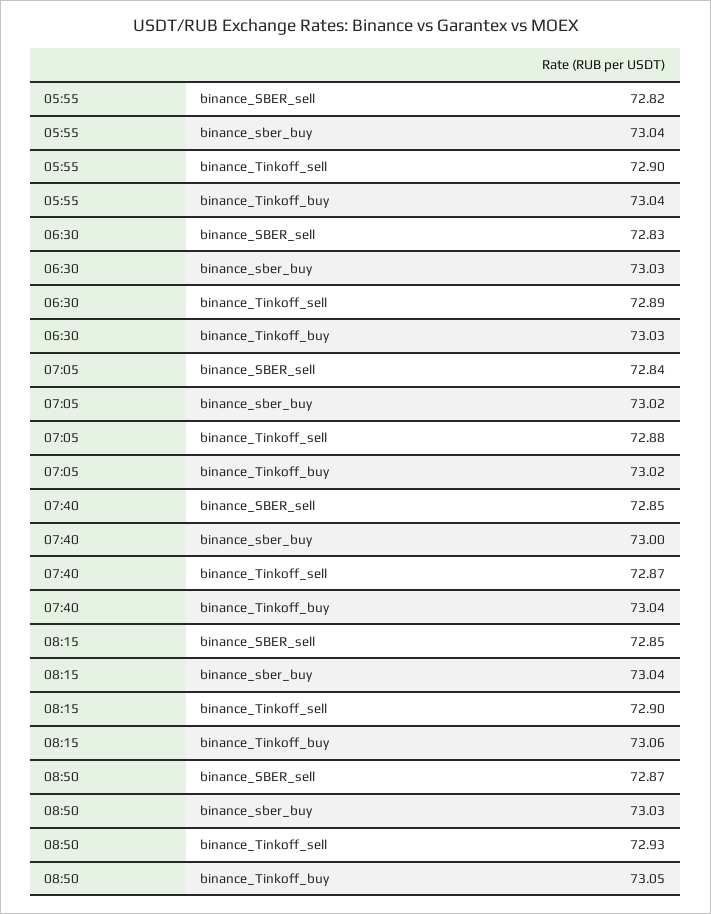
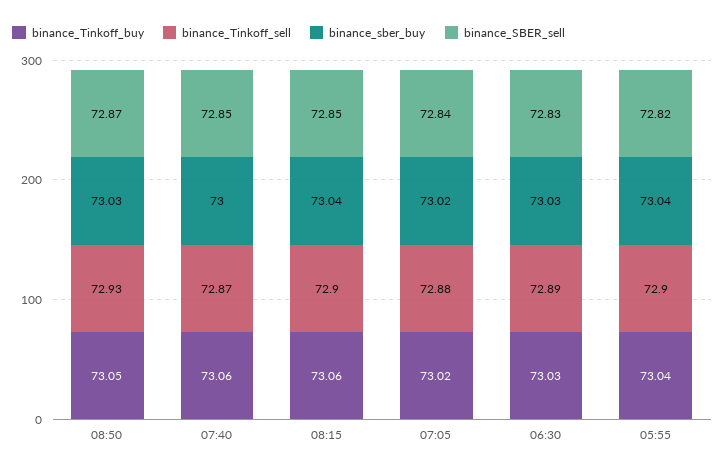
binance_Tinkoff_buy, 07:40: 73.04 -> 73.06

